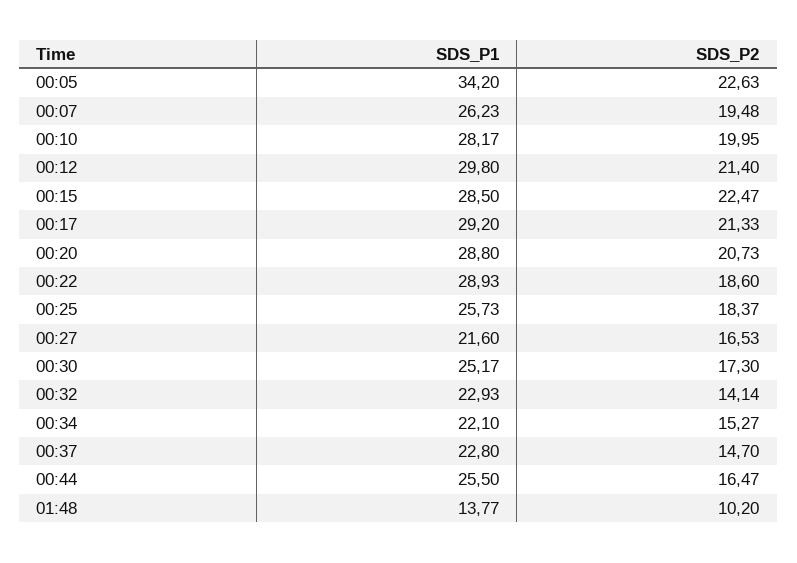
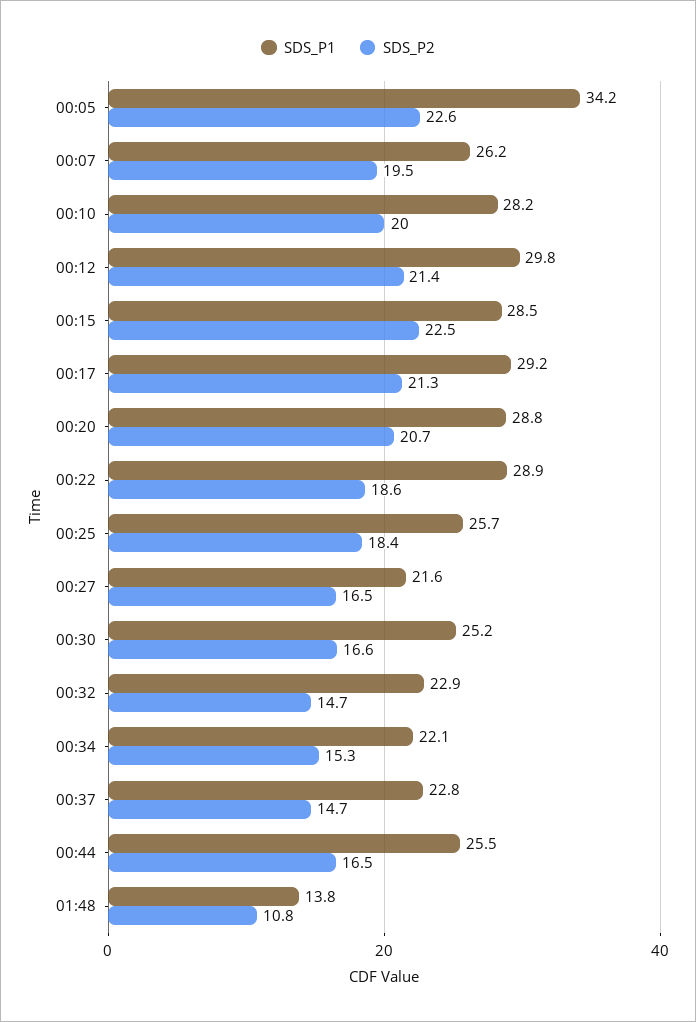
SDS_P2, 00:30: 17.3 -> 16.6
SDS_P2, 00:32: 14.14 -> 14.7
SDS_P2, 01:48: 10.2 -> 10.8

